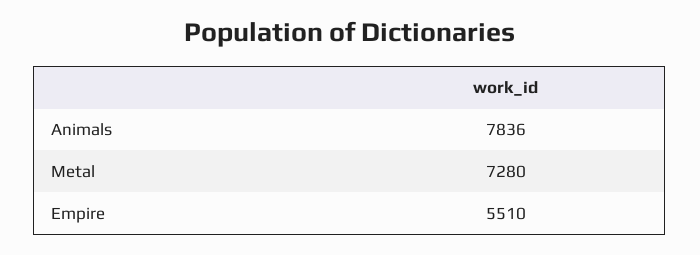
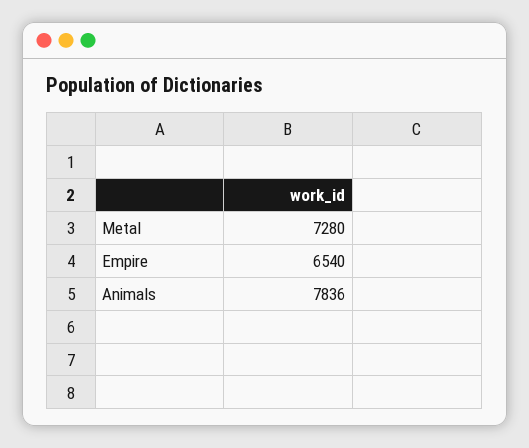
Empire: 5510 -> 6540

